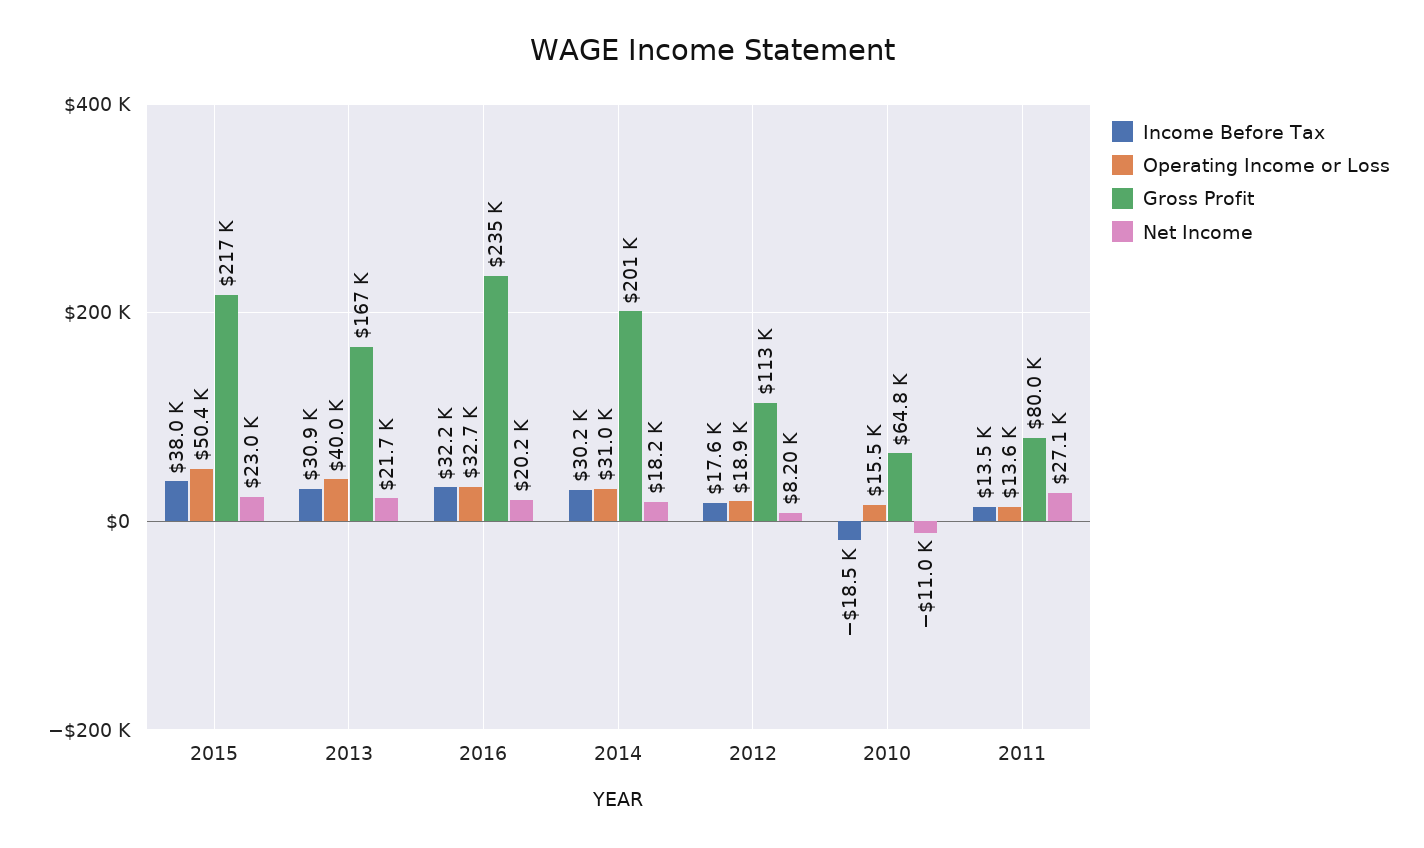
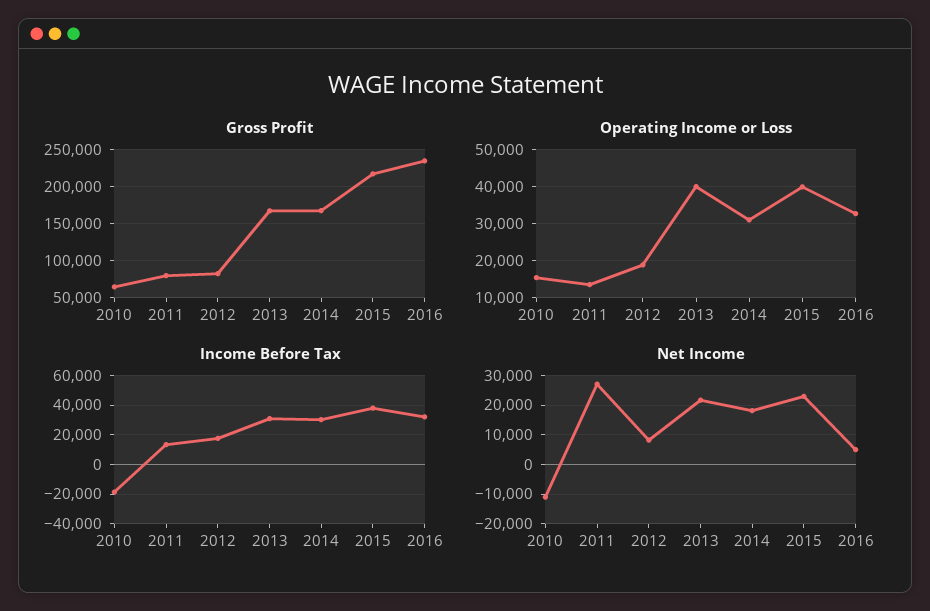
Operating Income or Loss, 2015: 50400 -> 40000
Net Income, 2016: 20200 -> 5000
Gross Profit, 2014: 201000 -> 170000
Gross Profit, 2012: 113000 -> 80000

